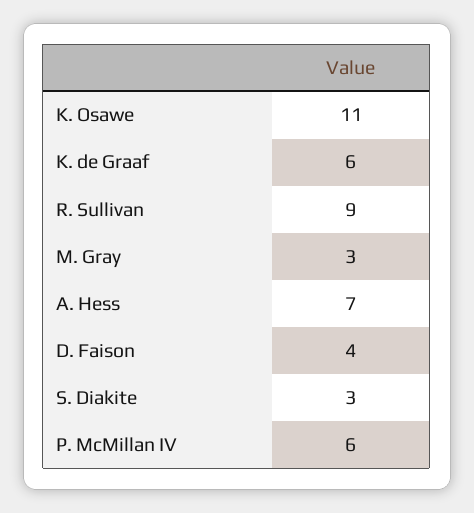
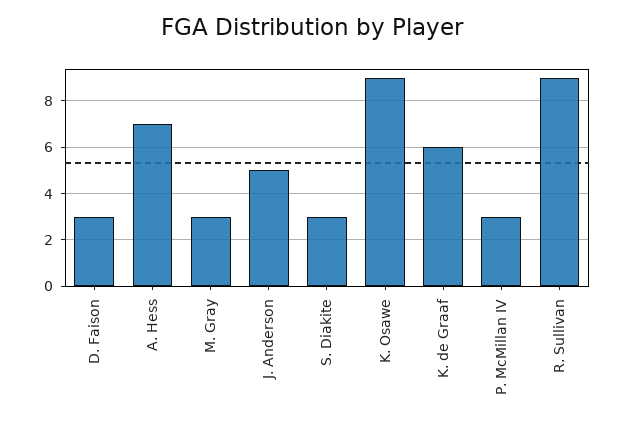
K. Osawe: 11 -> 9
D. Faison: 4 -> 3
P. McMillan IV: 6 -> 3
J. Anderson: none -> 5

